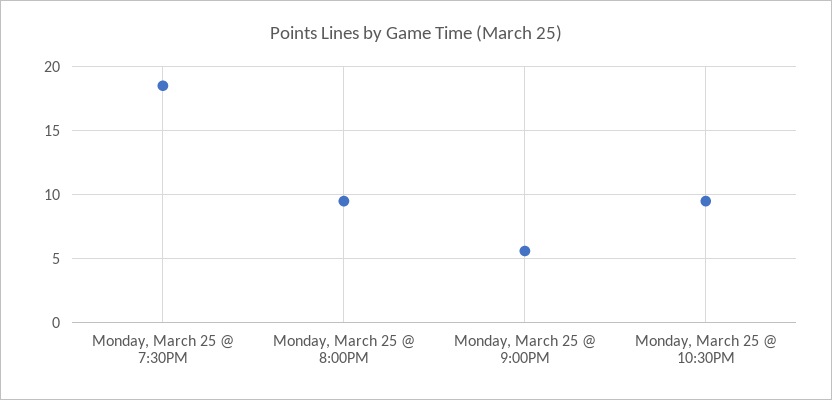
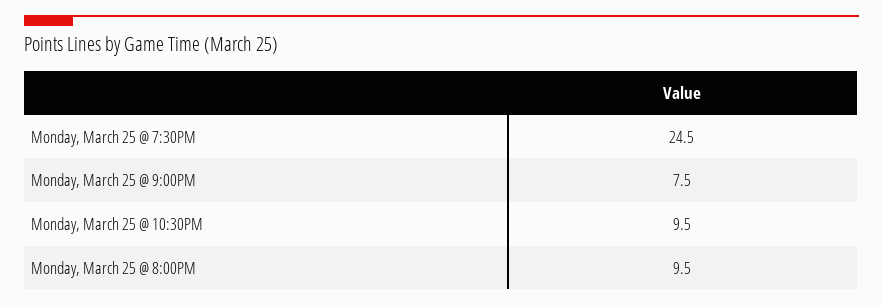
Monday, March 25 @ 7:30PM: 18.5 -> 24.5
Monday, March 25 @ 9:00PM: 5.5 -> 7.5

